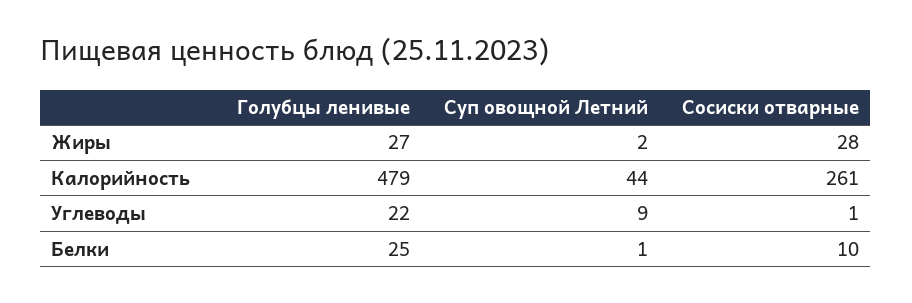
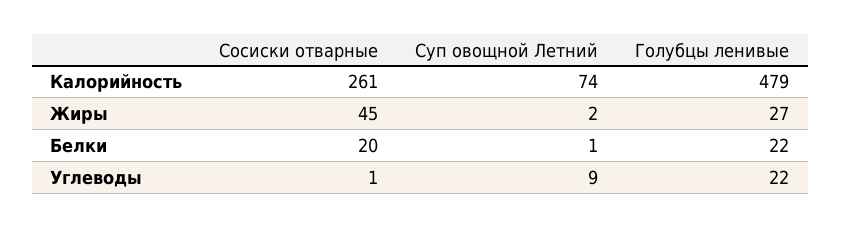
Сосиски отварные, Жиры: 28 -> 45
Суп овощной Летний, Калорийность: 44 -> 74
Голубцы ленивые, Белки: 25 -> 22
Сосиски отварные, Белки: 10 -> 20

